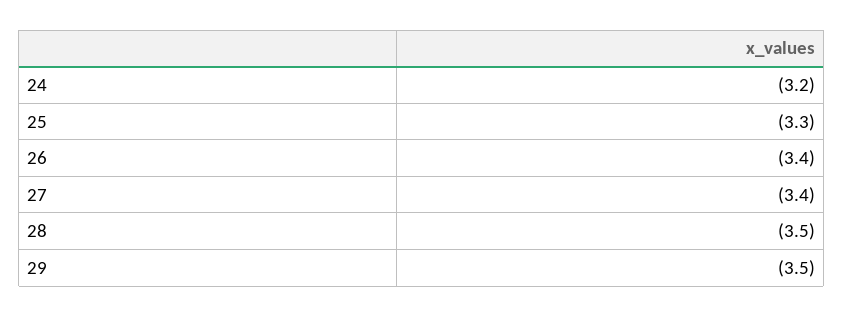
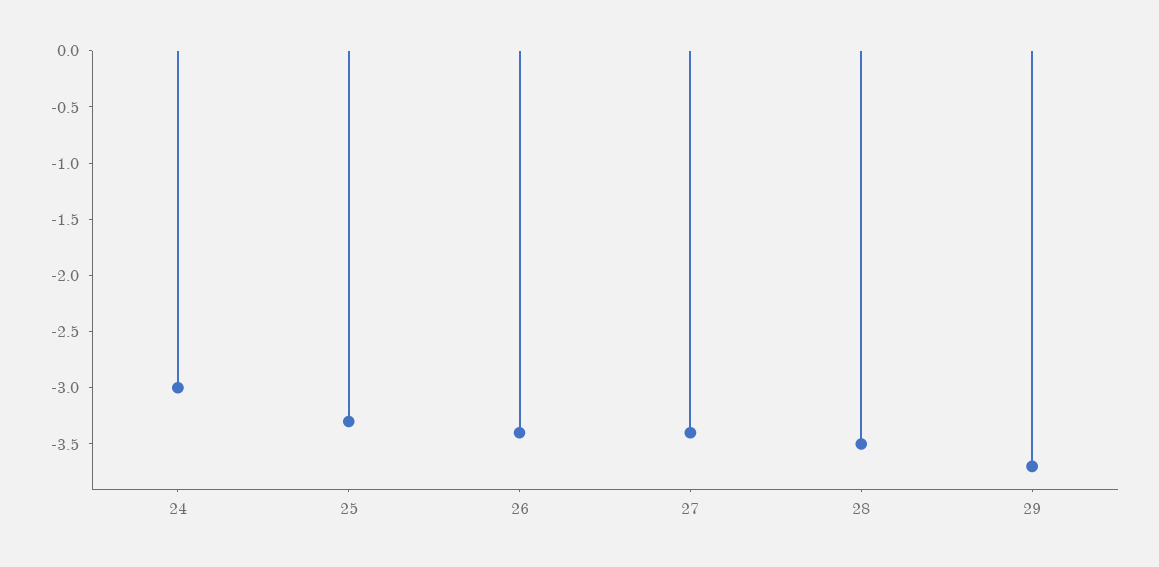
24: -3.2 -> -3
29: -3.5 -> -3.7

